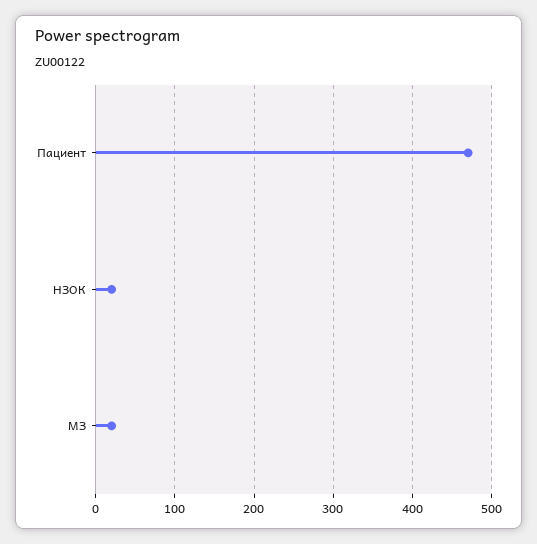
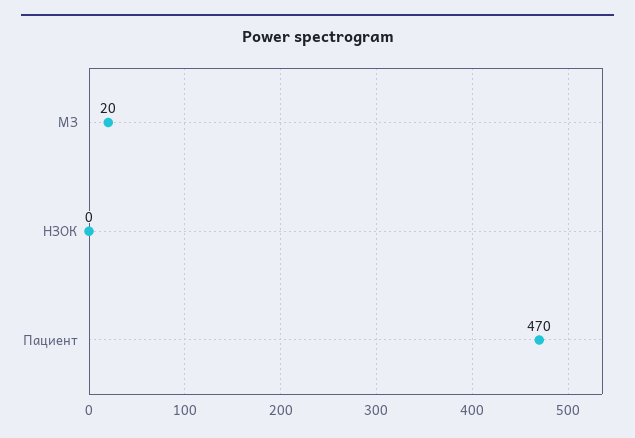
НЗОК: 20 -> 0

